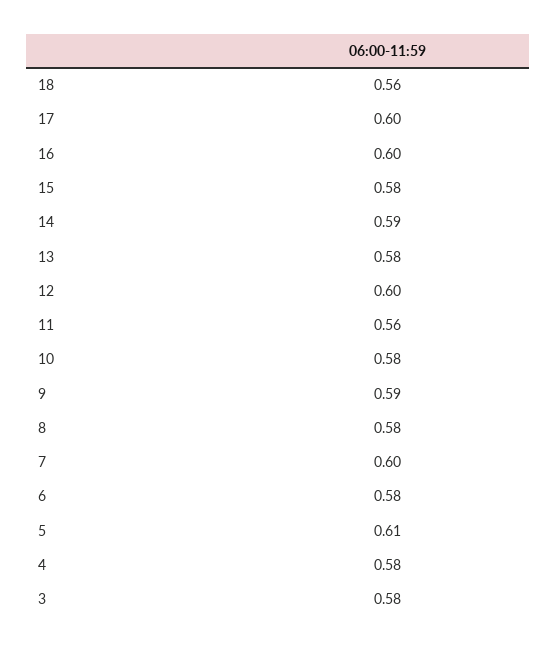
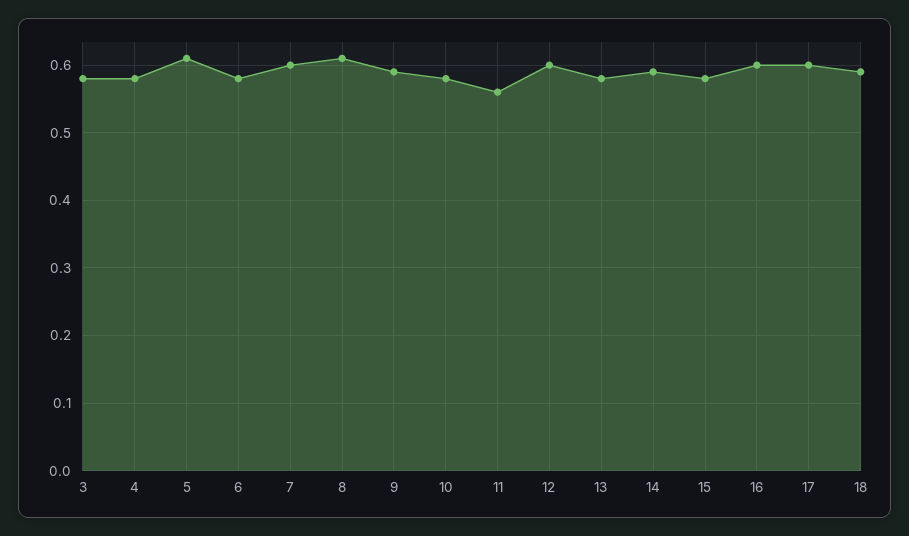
18: 0.56 -> 0.59
8: 0.58 -> 0.61

